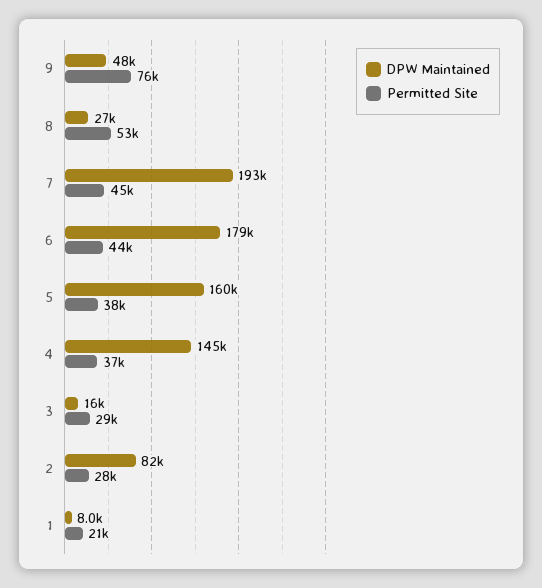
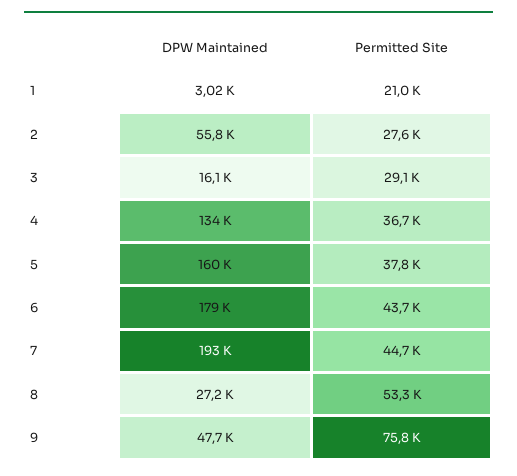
DPW Maintained, 4: 145000 -> 134000
DPW Maintained, 2: 82000 -> 55800
DPW Maintained, 1: 8000 -> 3020

